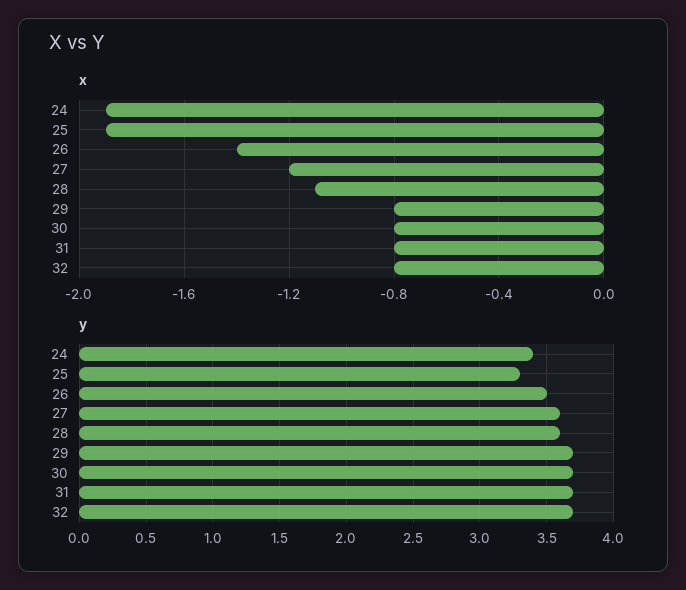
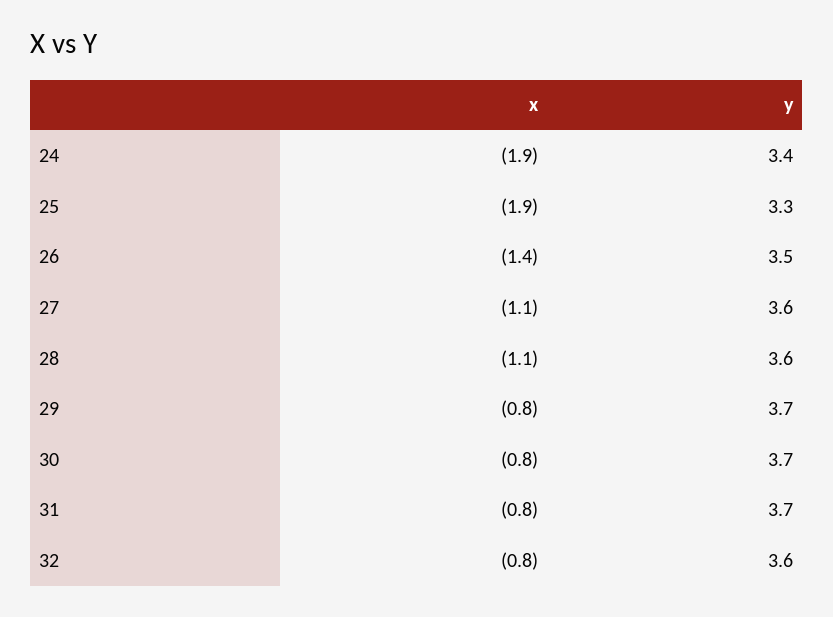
x, 27: -1.2 -> -1.1
y, 32: 3.7 -> 3.6

